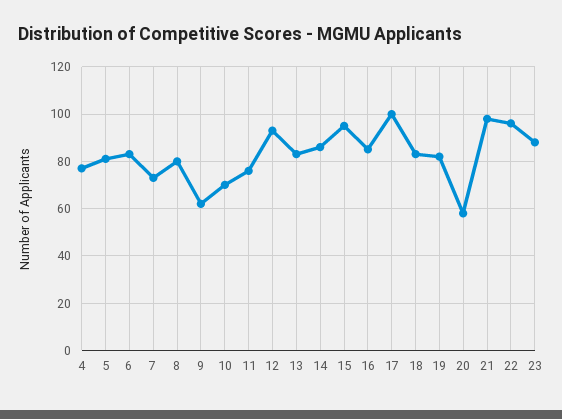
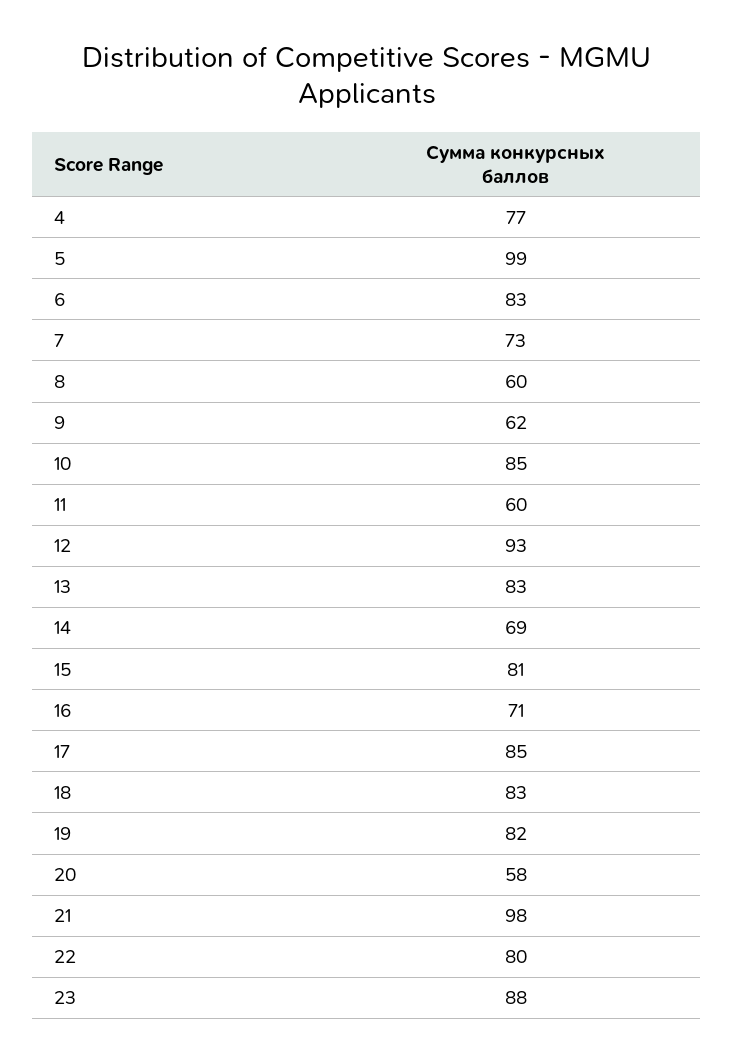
5: 80 -> 99
8: 80 -> 60
10: 70 -> 85
11: 75 -> 60
14: 85 -> 69
15: 95 -> 81
16: 85 -> 71
17: 100 -> 85
22: 95 -> 80

